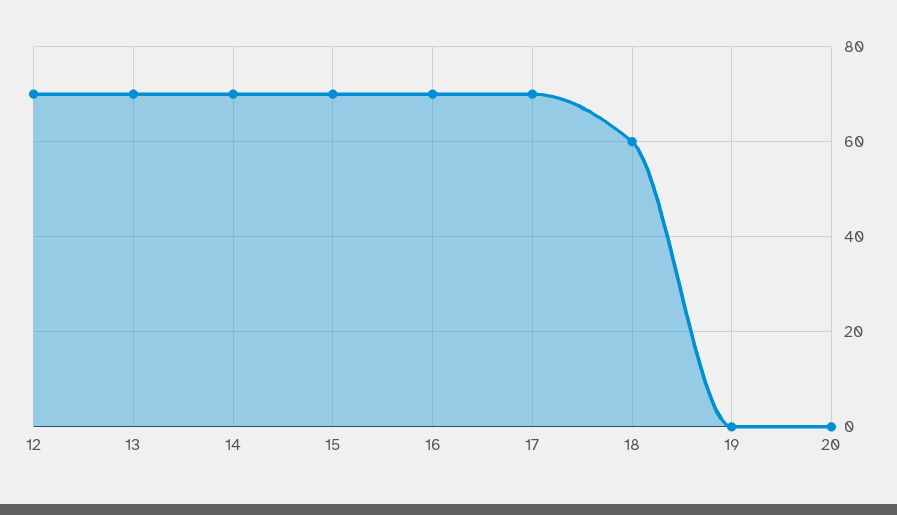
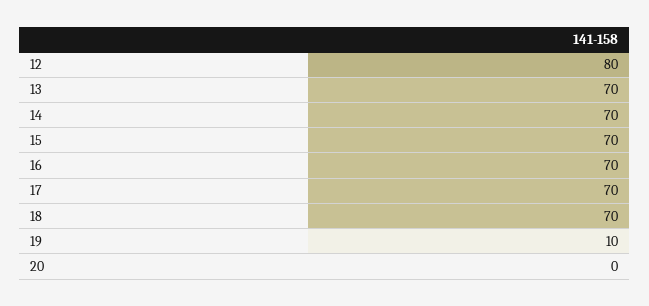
12: 70 -> 80
18: 60 -> 70
19: 0 -> 10

